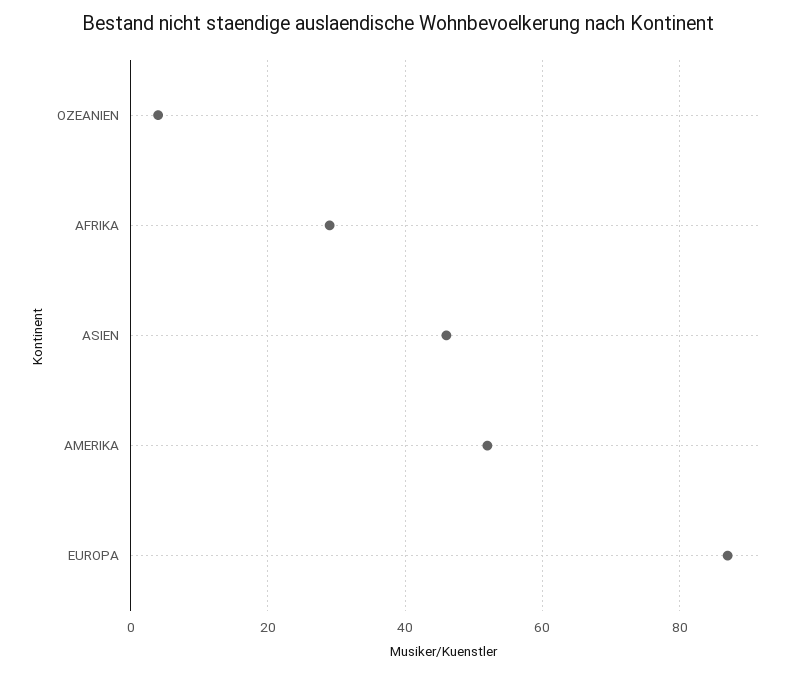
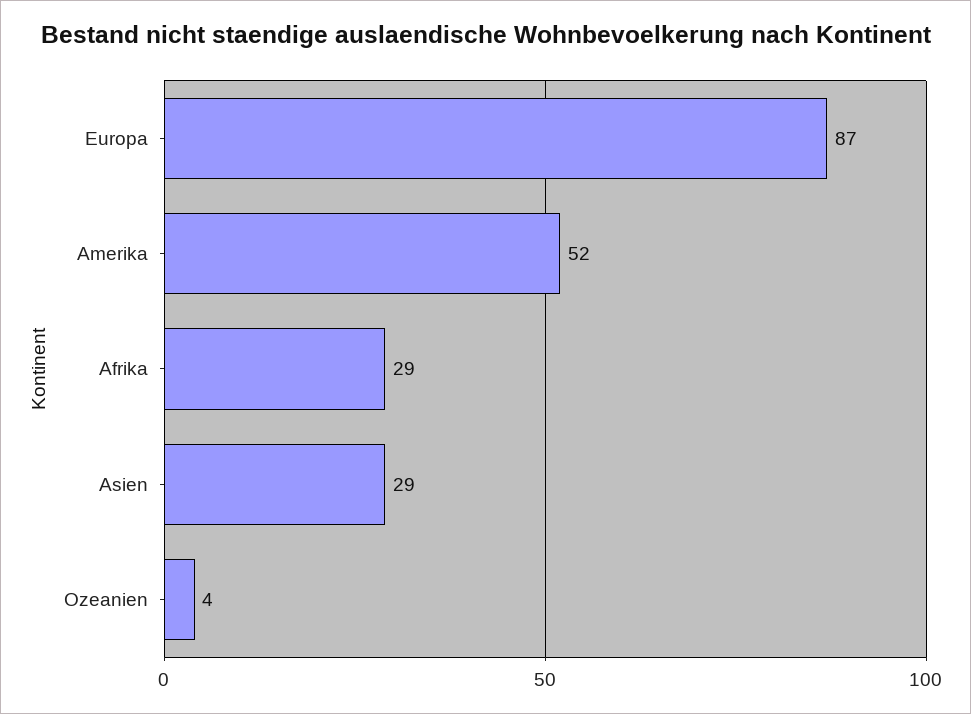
ASIEN: 45 -> 29

